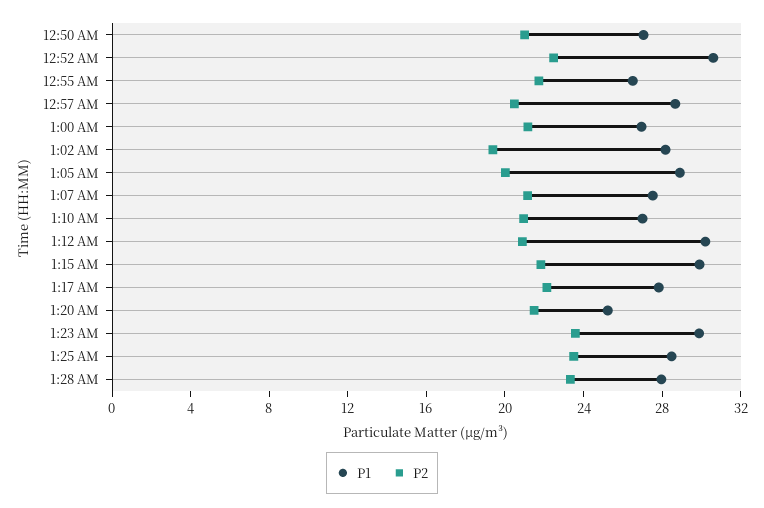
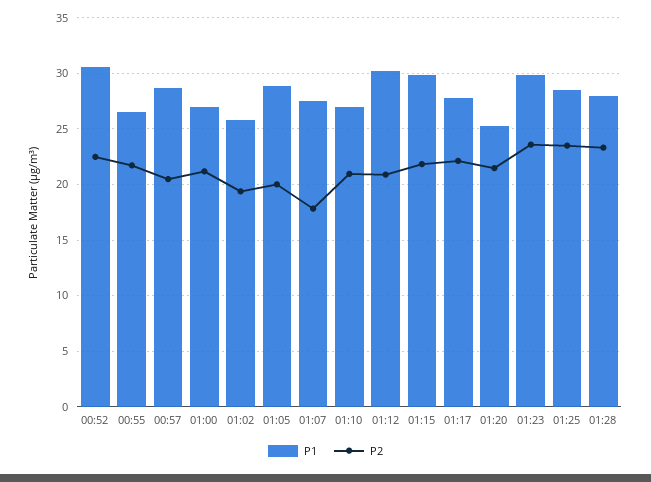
P1, 12:50 AM: 27 -> none
P2, 12:50 AM: 21 -> none
P1, 1:02 AM: 28 -> 26
P2, 1:07 AM: 21 -> 18

